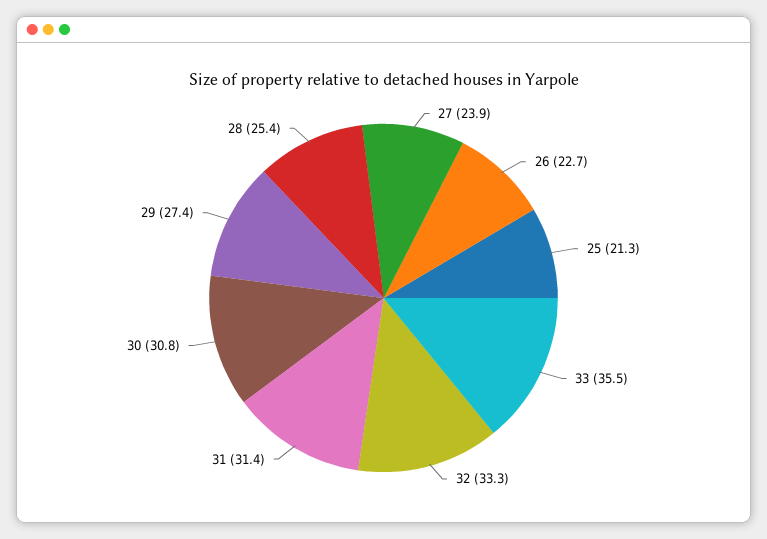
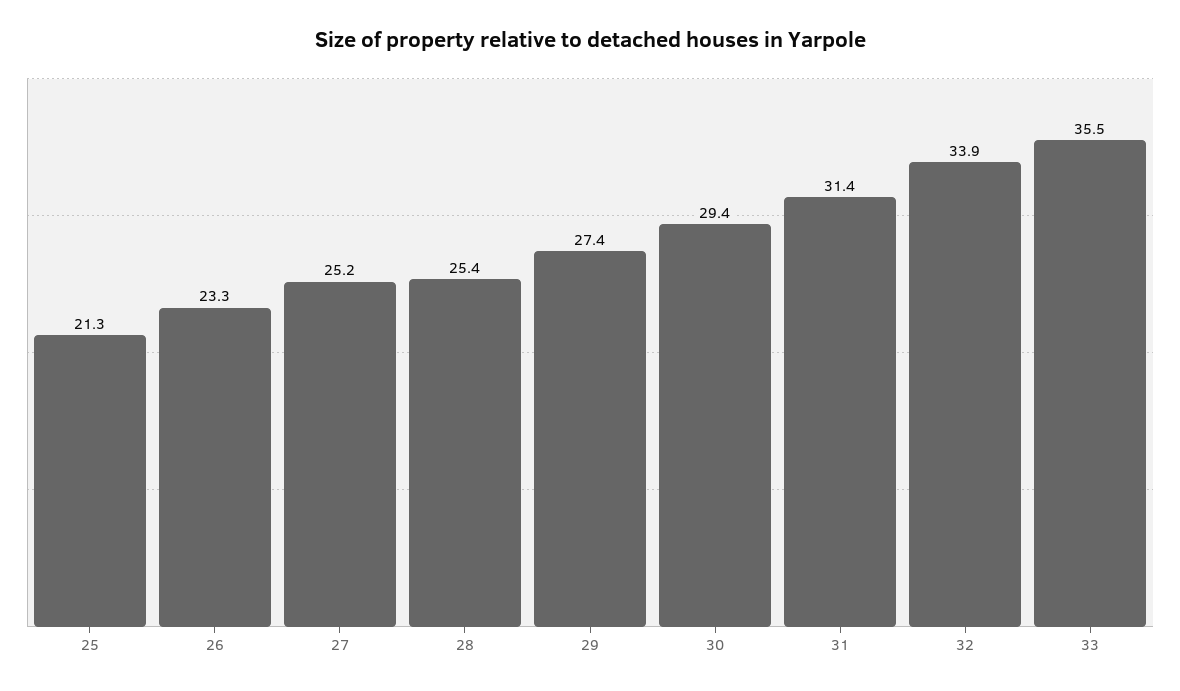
27: 23.9 -> 25.2
26: 22.7 -> 23.3
32: 33.3 -> 33.9
30: 30.8 -> 29.4

